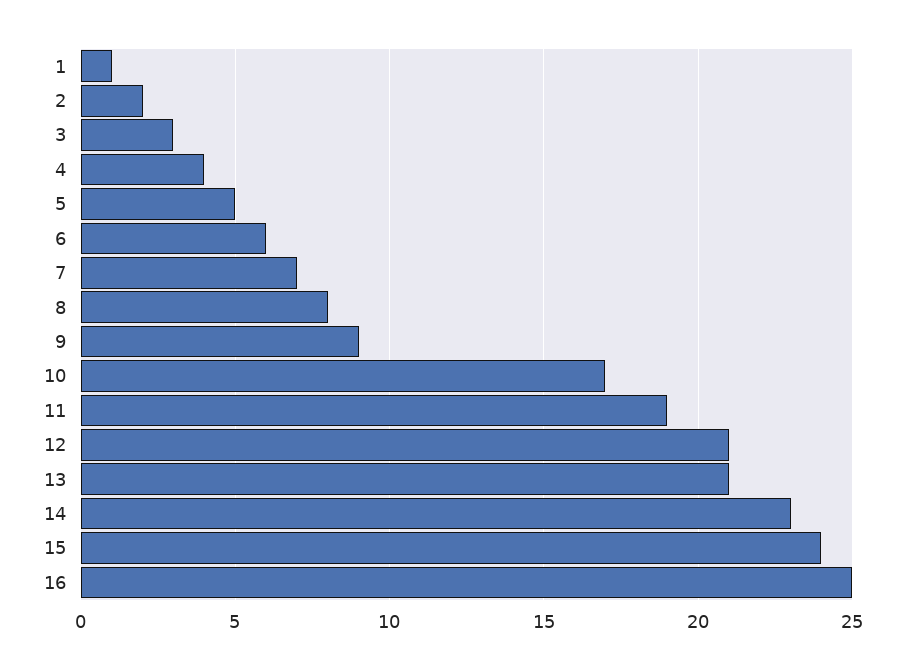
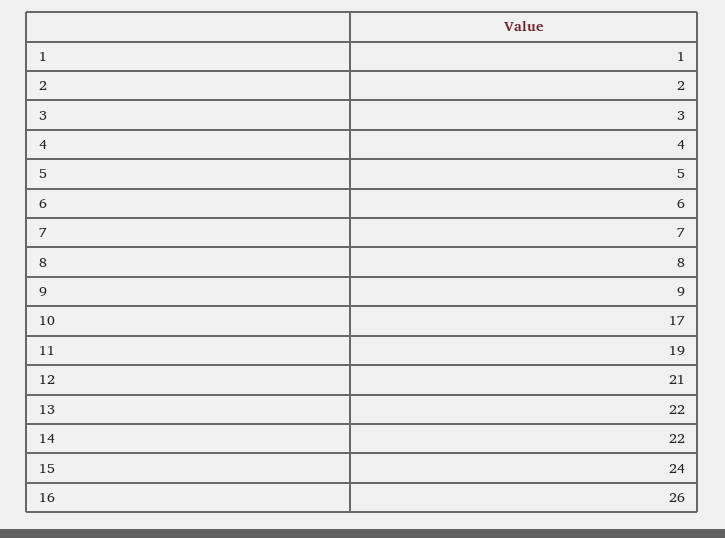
13: 21 -> 22
14: 23 -> 22
16: 25 -> 26

